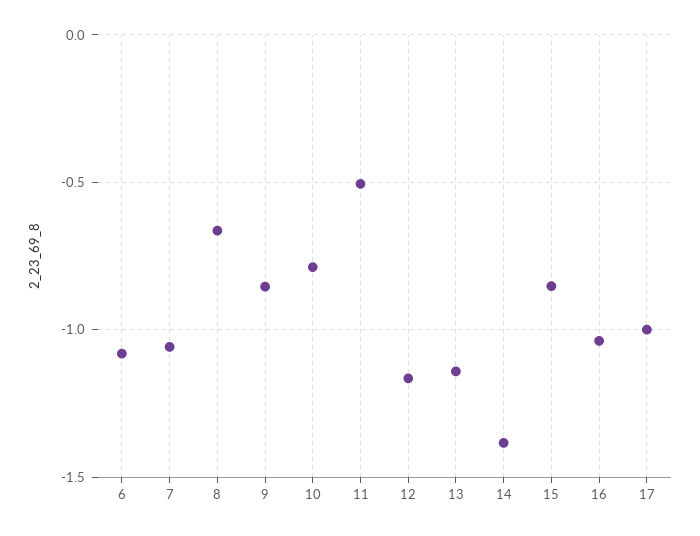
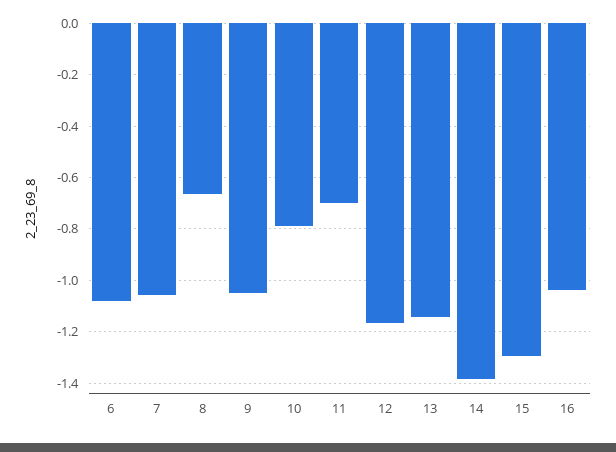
9: -0.85 -> -1.05
11: -0.5 -> -0.7
15: -0.85 -> -1.3
17: -1 -> none

